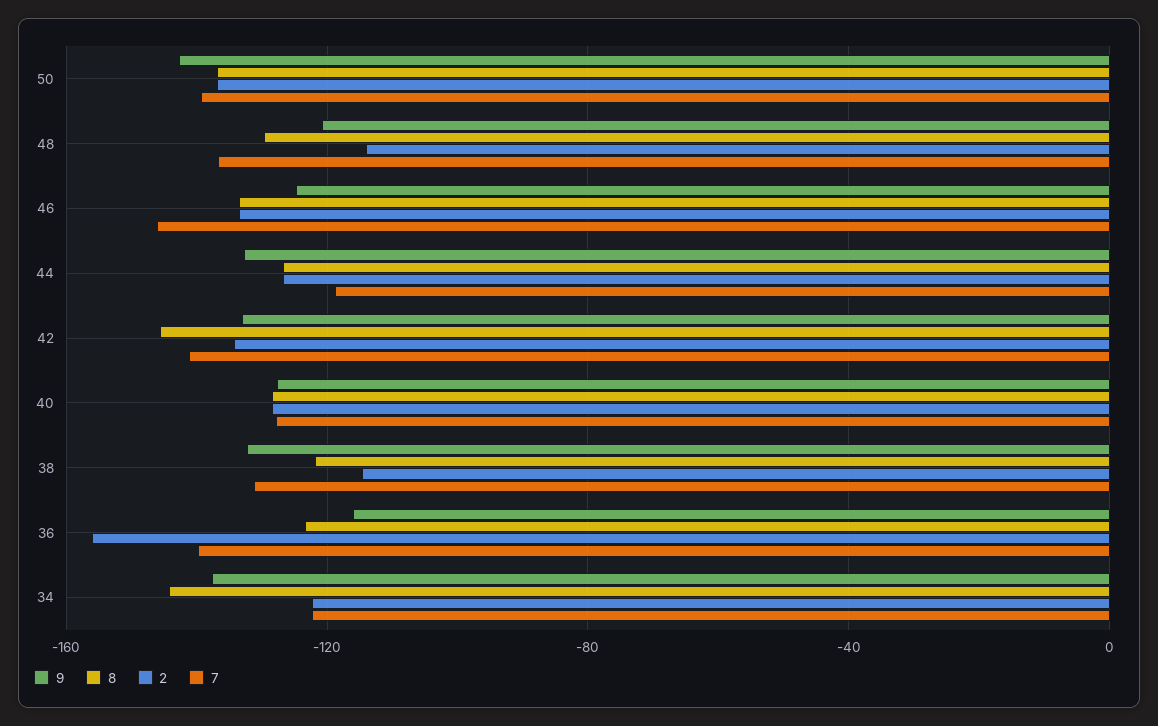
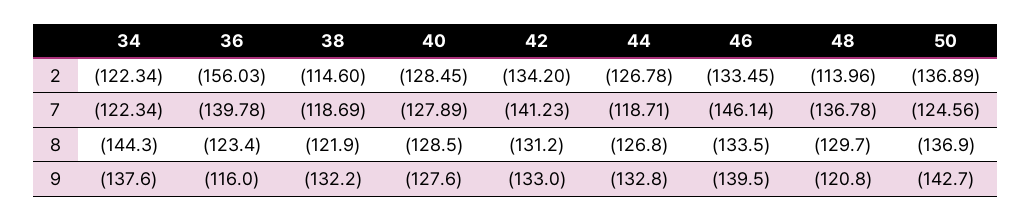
7, 50: -140 -> -124.56
9, 46: -125 -> -139.5
8, 42: -145 -> -131.2
7, 38: -130 -> -118.69

